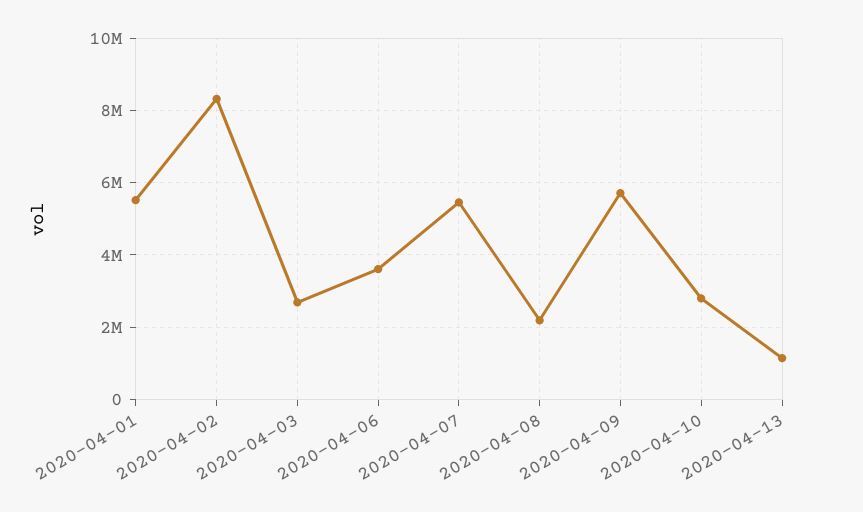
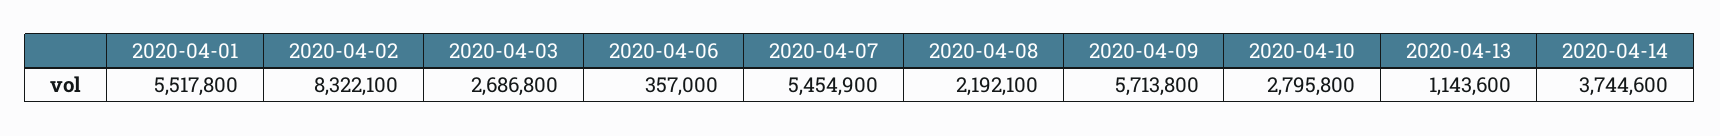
2020-04-06: 3600000 -> 357000
2020-04-14: none -> 3744600

